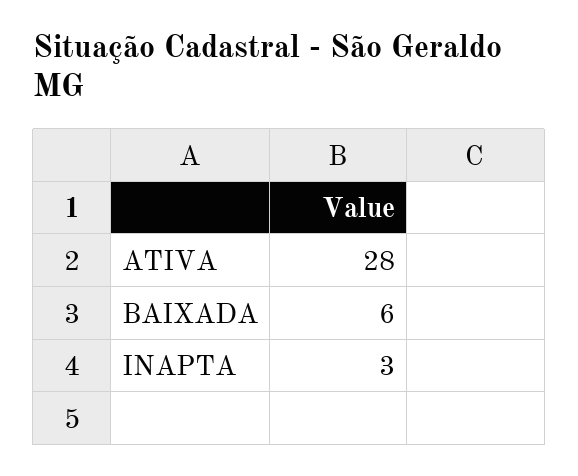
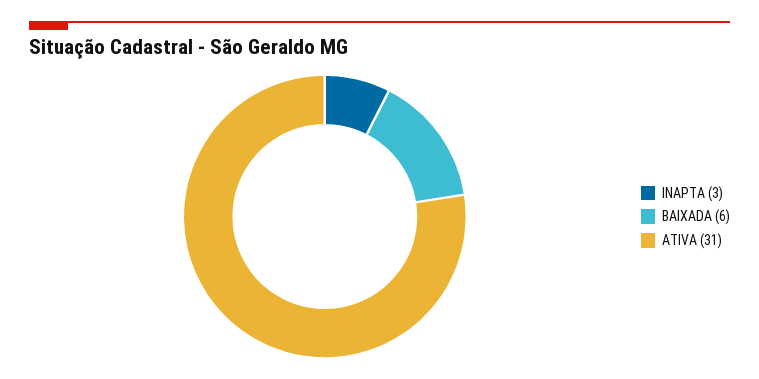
ATIVA: 28 -> 31

